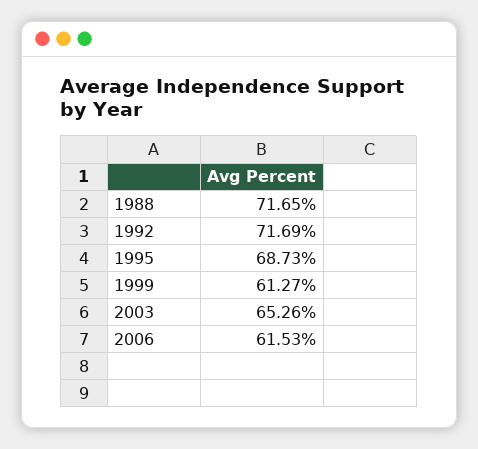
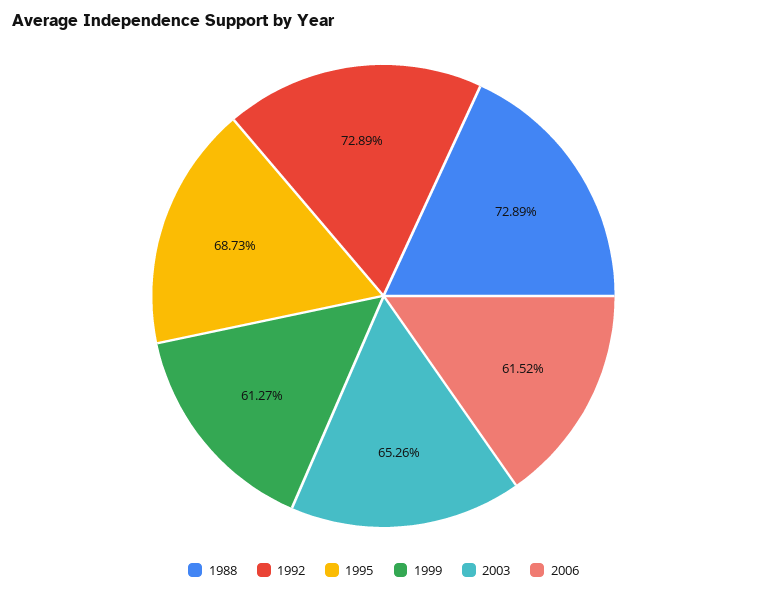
1988: 71.65 -> 72.89
1992: 71.69 -> 72.89
2006: 61.53 -> 61.52

